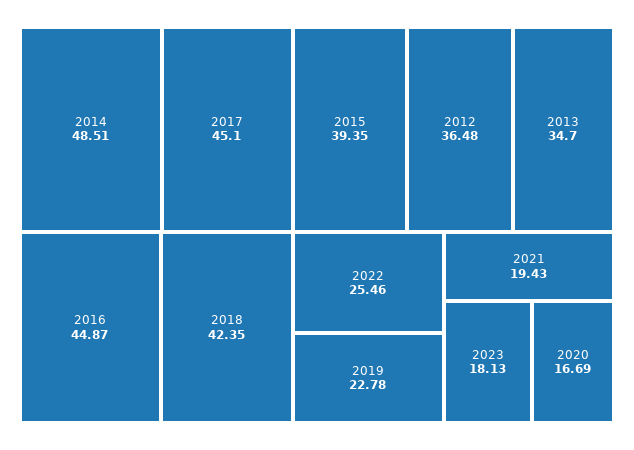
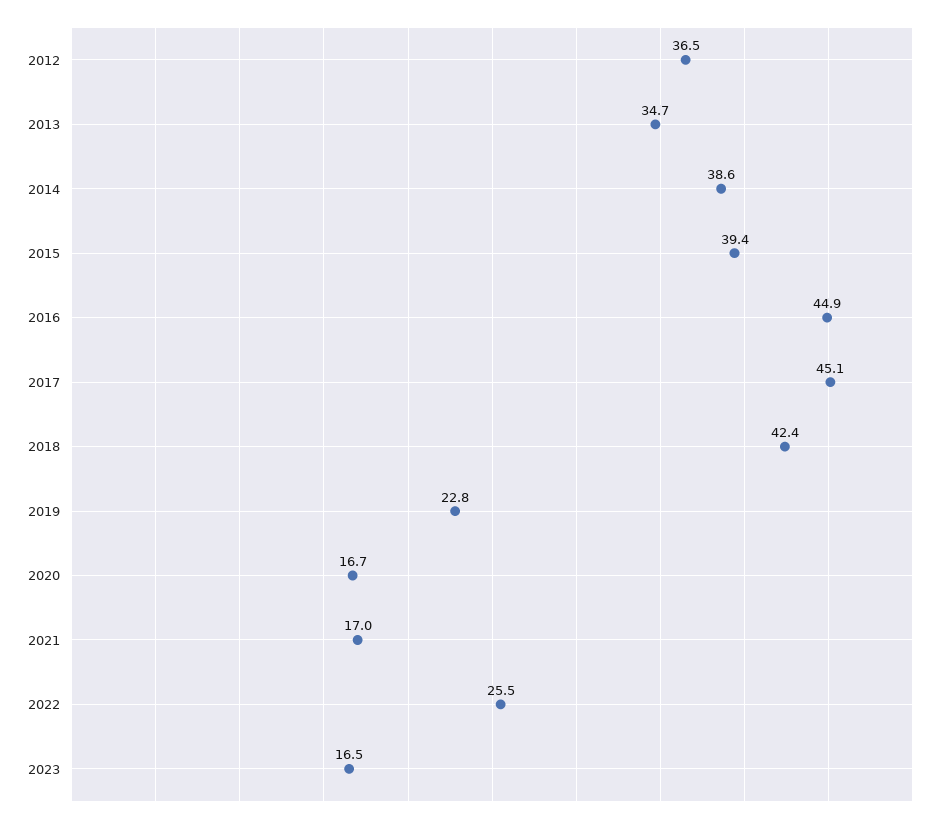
2014: 48.51 -> 38.6
2021: 19.43 -> 17
2023: 18.13 -> 16.5

